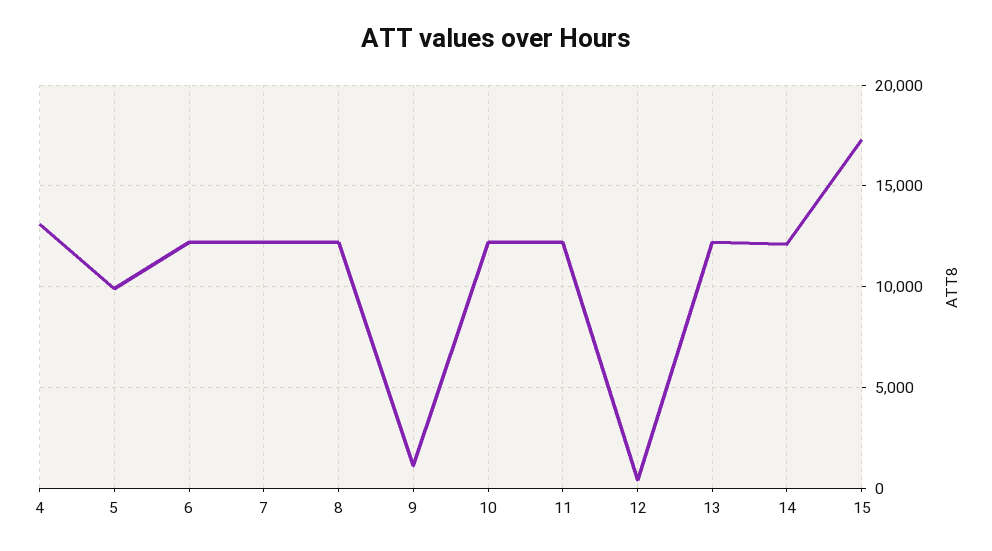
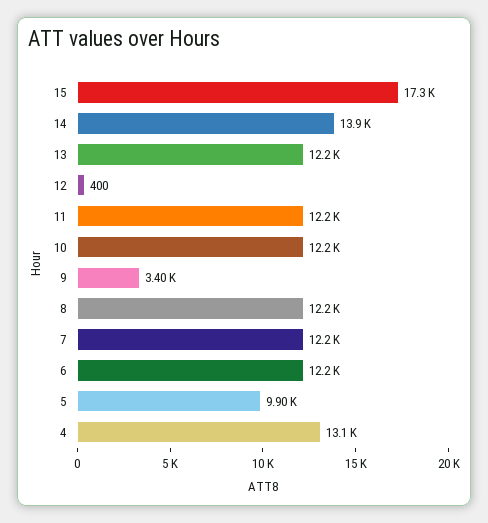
9: 1000 -> 3400
14: 12000 -> 13900

